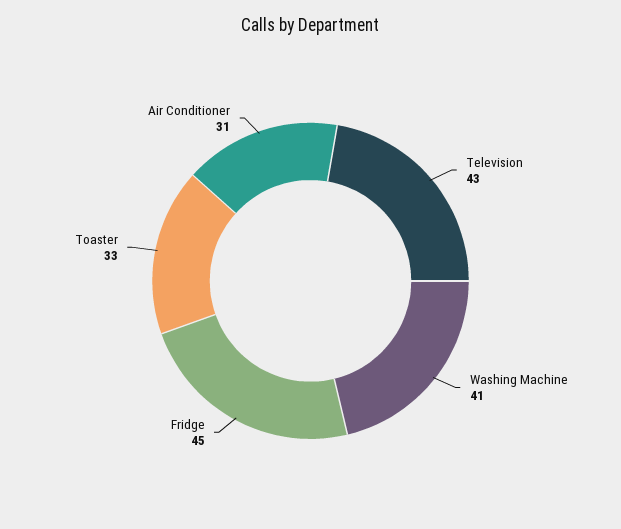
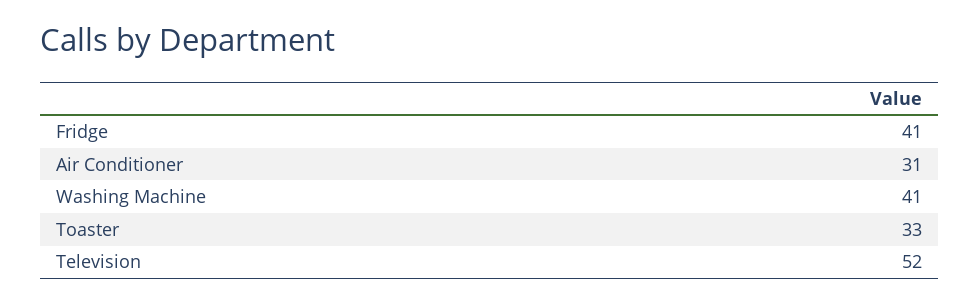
Television: 43 -> 52
Fridge: 45 -> 41

